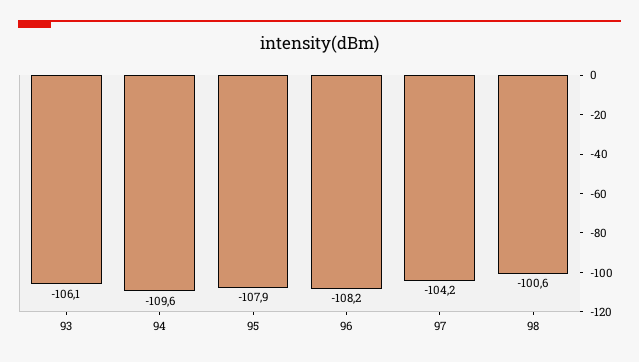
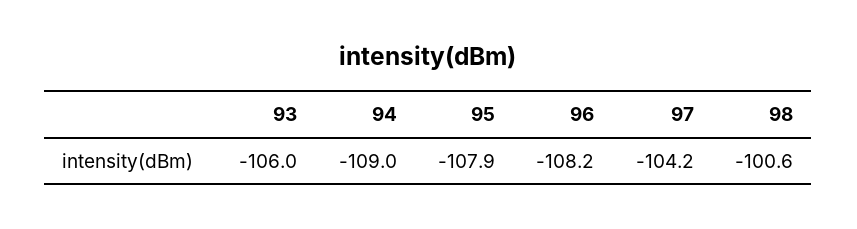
93: -106.1 -> -106
94: -109.6 -> -109

